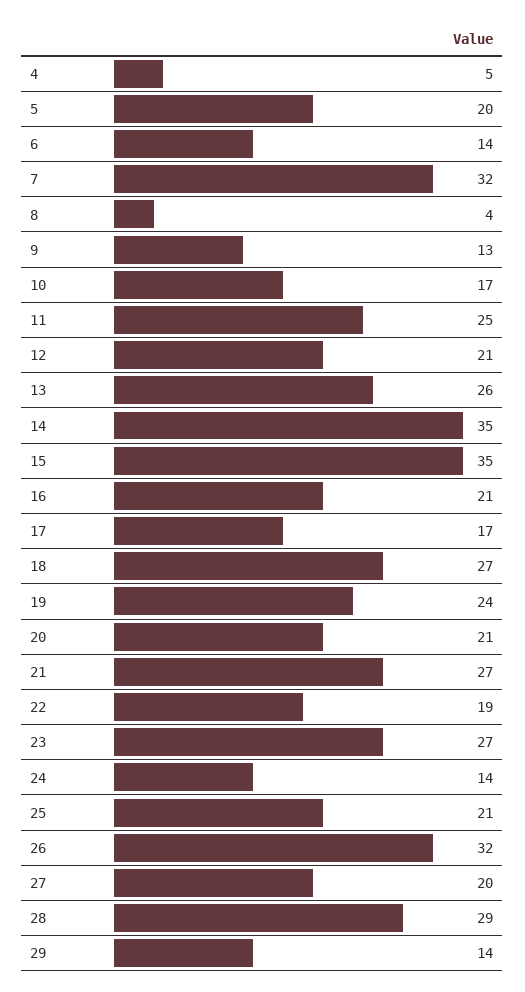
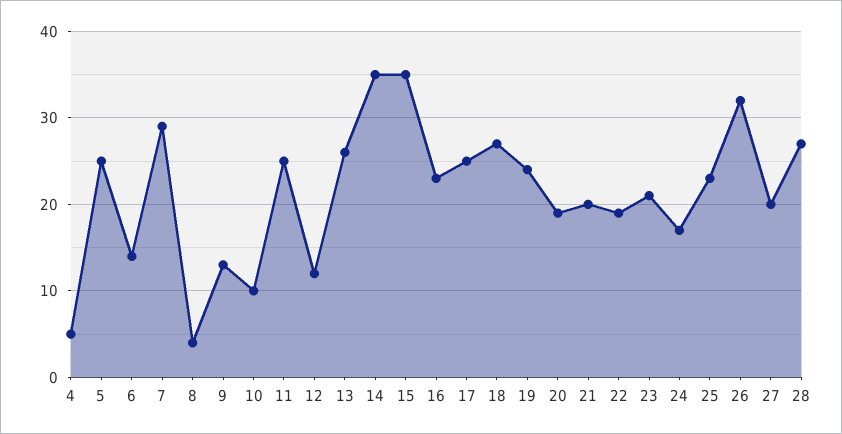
5: 20 -> 25
7: 32 -> 29
10: 17 -> 10
12: 21 -> 12
16: 21 -> 23
17: 17 -> 25
20: 21 -> 19
21: 27 -> 20
23: 27 -> 21
24: 14 -> 17
25: 21 -> 23
28: 29 -> 27
29: 14 -> none

